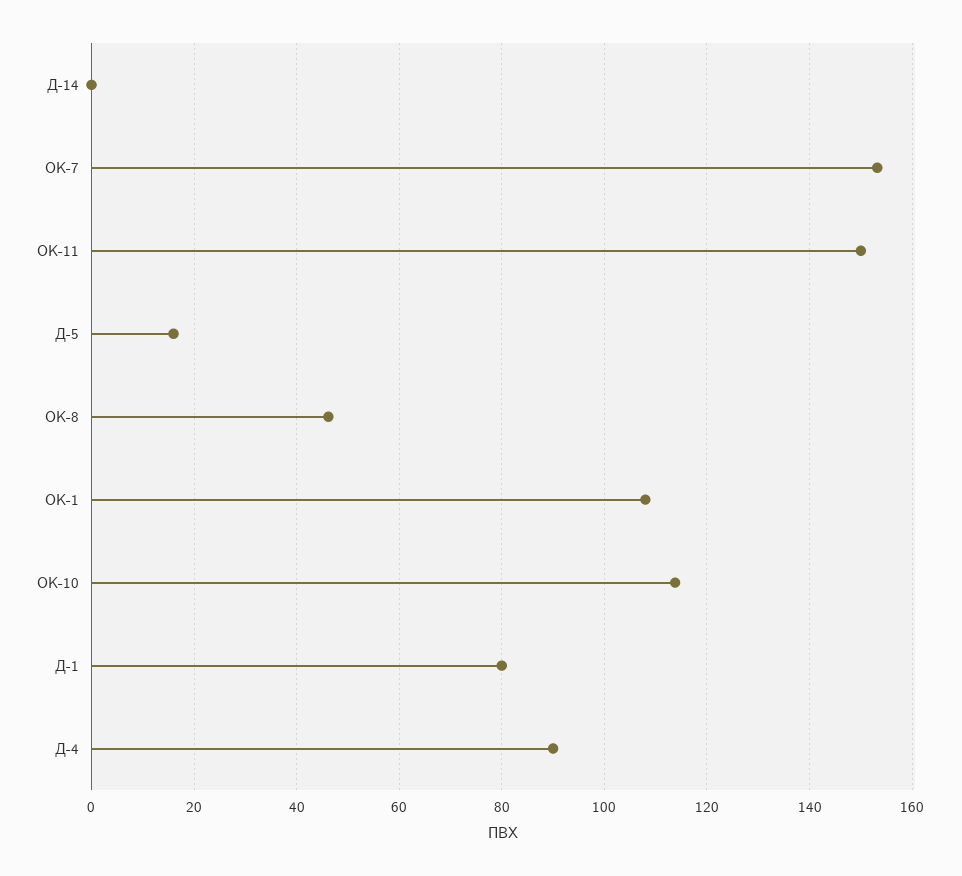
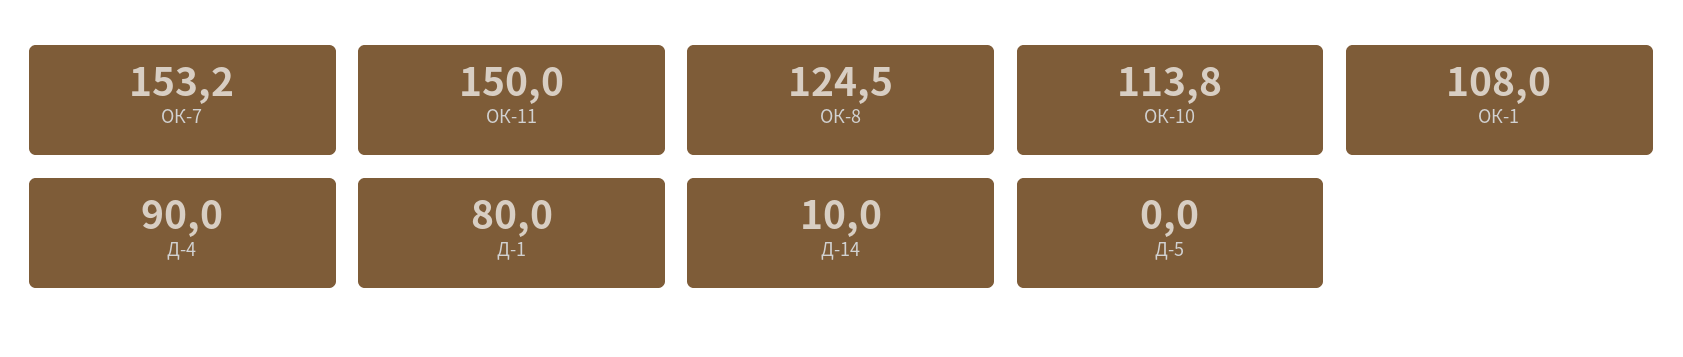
Д-14: 0 -> 10
Д-5: 16 -> 0
ОК-8: 46 -> 124.5

